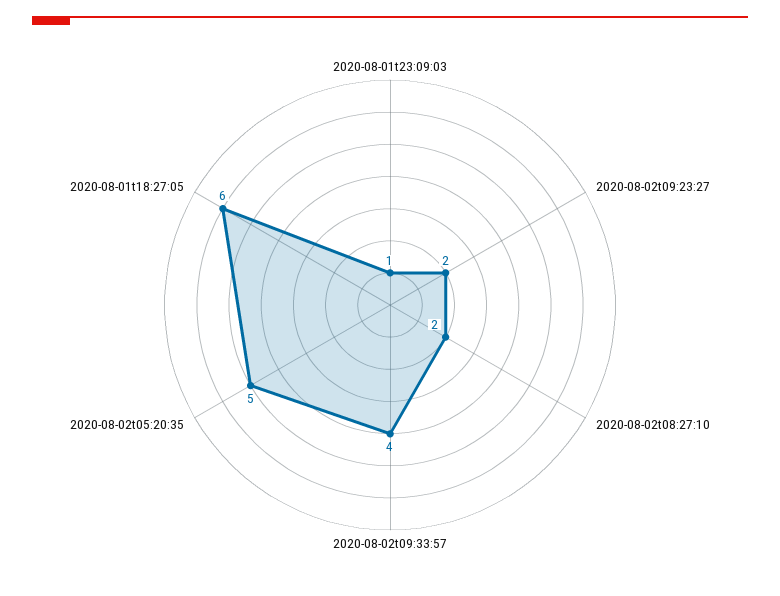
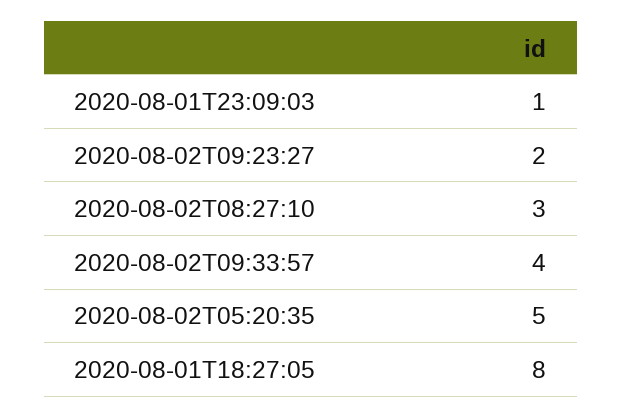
2020-08-02t08:27:10: 2 -> 3
2020-08-01t18:27:05: 6 -> 8

